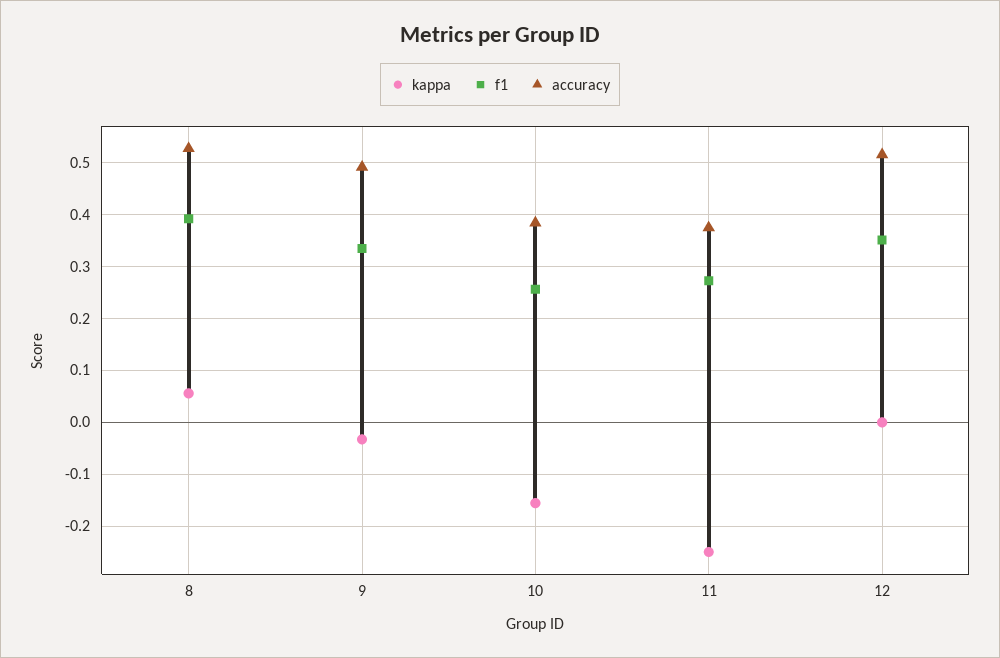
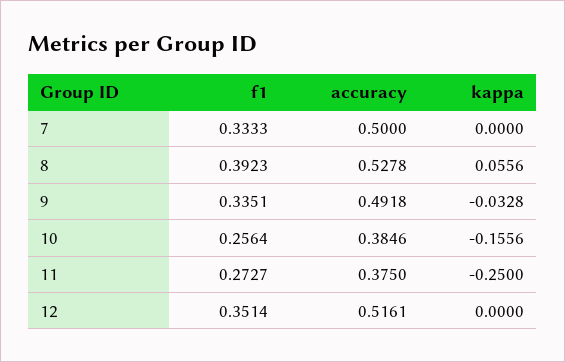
f1, 7: none -> 0.3333
accuracy, 7: none -> 0.5
kappa, 7: none -> 0

